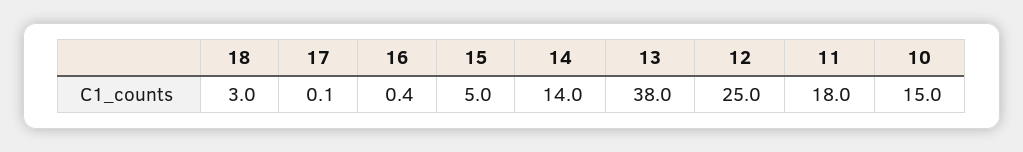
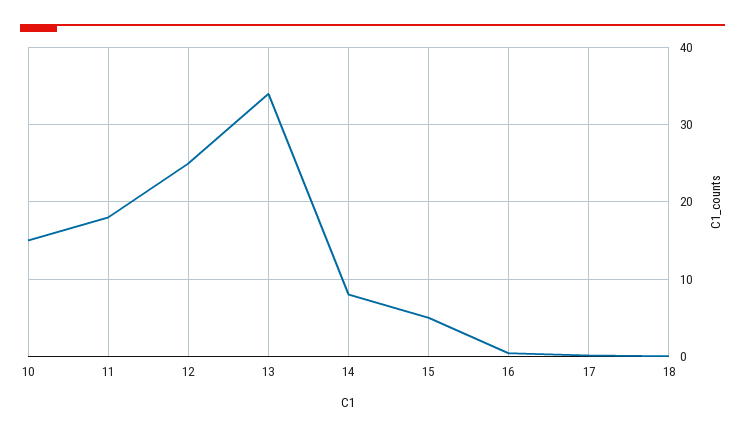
18: 3 -> 0
14: 14 -> 8
13: 38 -> 34

